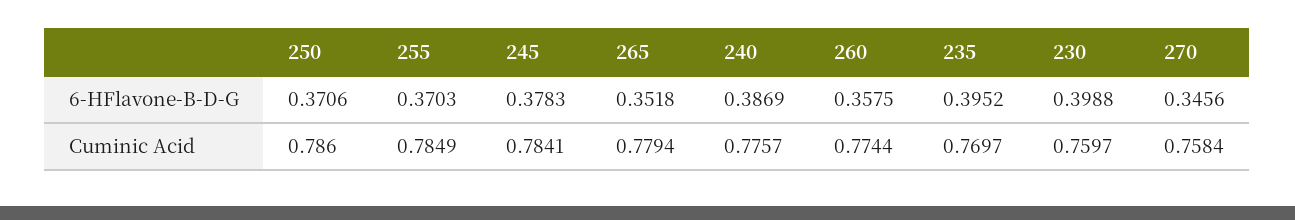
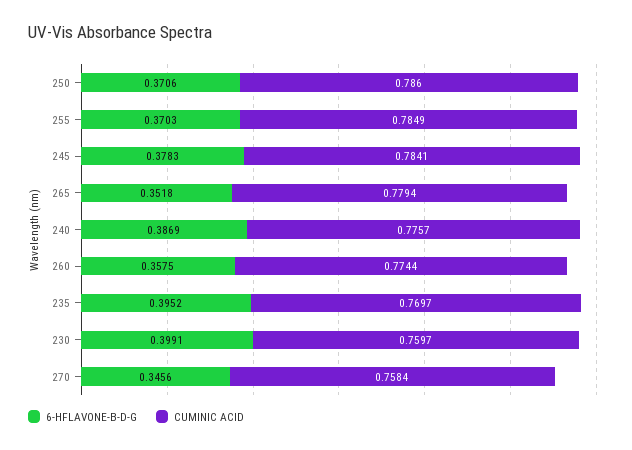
6-HFlavone-B-D-G, 230: 0.3988 -> 0.3991

